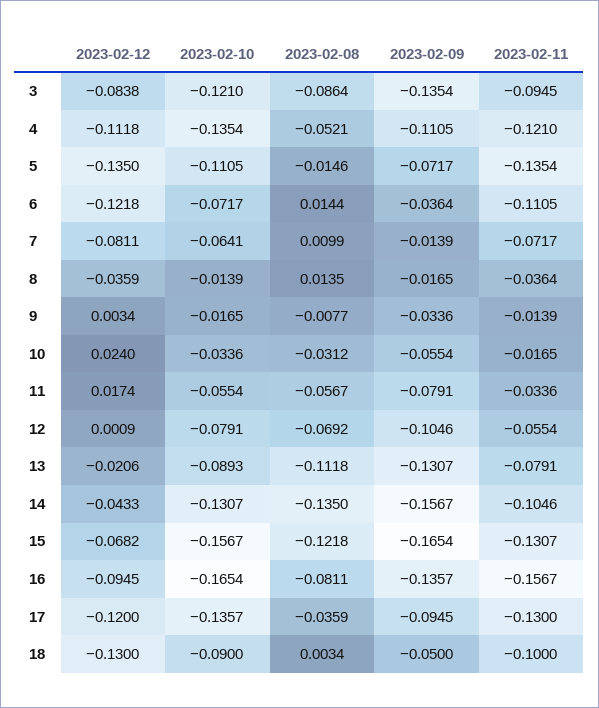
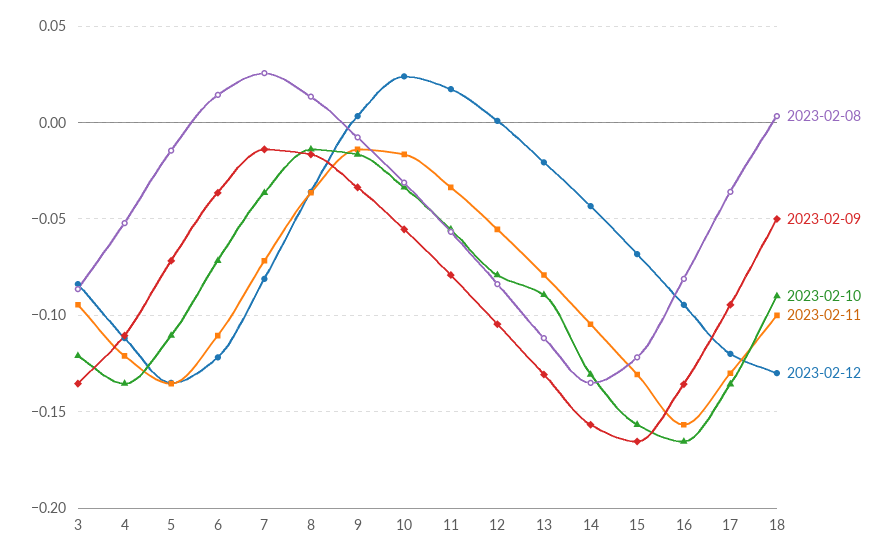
2023-02-10, 7: -0.0641 -> -0.035
2023-02-08, 7: 0.0099 -> 0.025
2023-02-08, 12: -0.0692 -> -0.085

